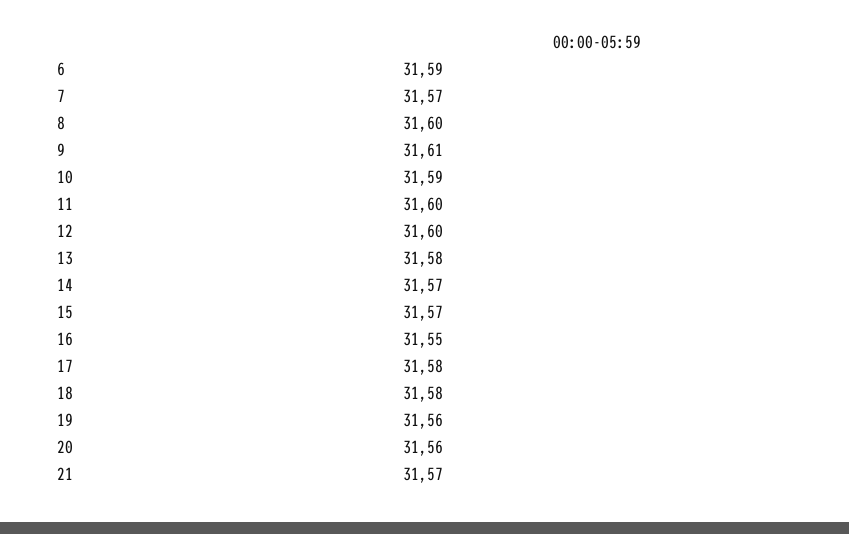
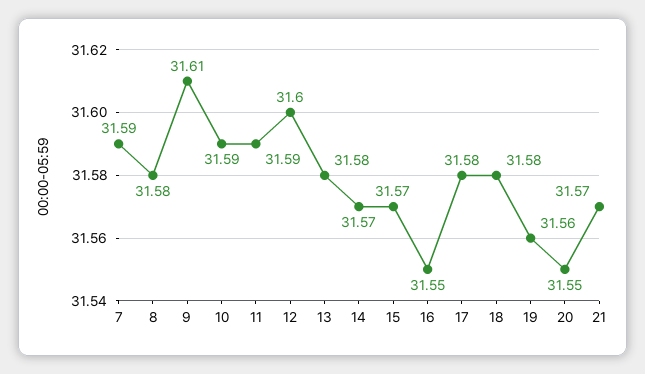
6: 31.59 -> none
7: 31.57 -> 31.59
8: 31.6 -> 31.58
11: 31.6 -> 31.59
20: 31.56 -> 31.55

